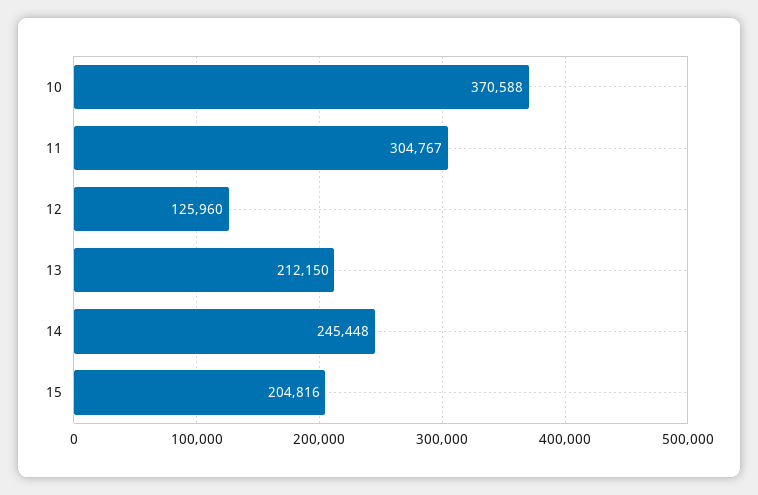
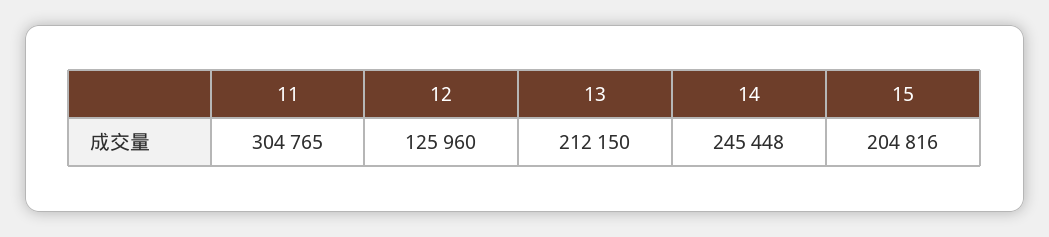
10: 370588 -> none
11: 304767 -> 304765

